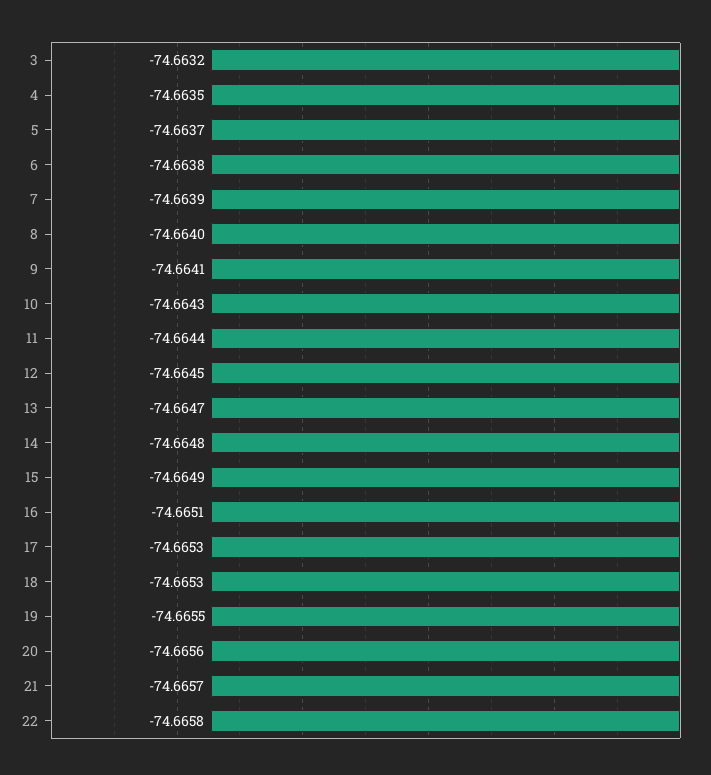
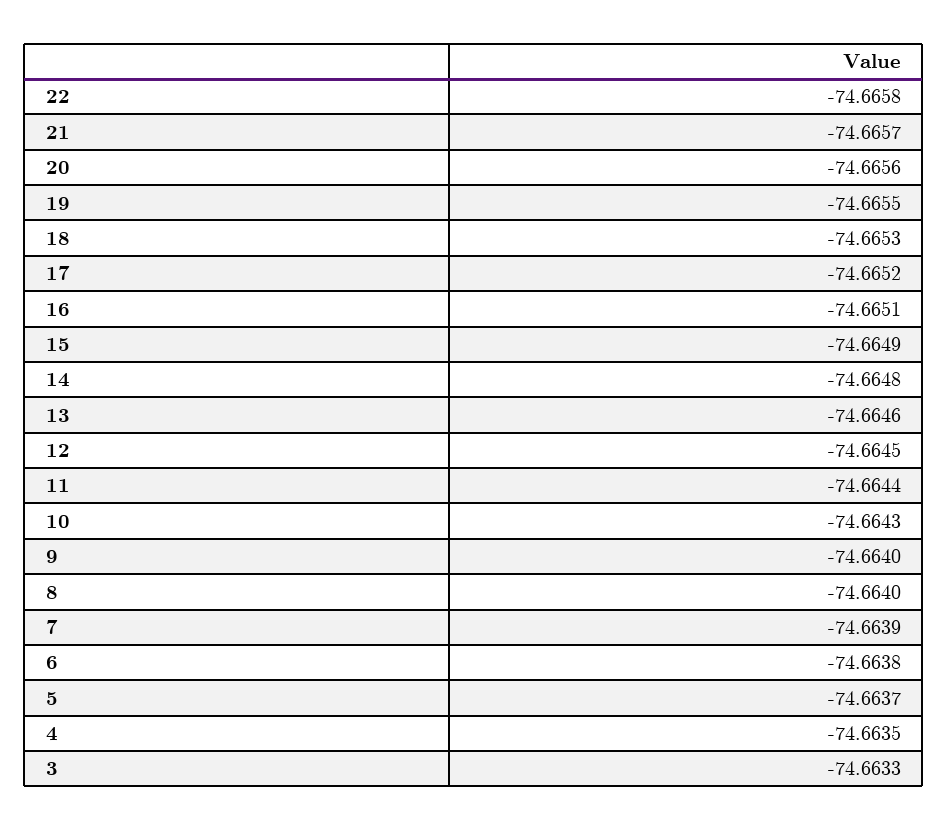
3: -74.6632 -> -74.6633
9: -74.6641 -> -74.664
13: -74.6647 -> -74.6646
17: -74.6653 -> -74.6652

